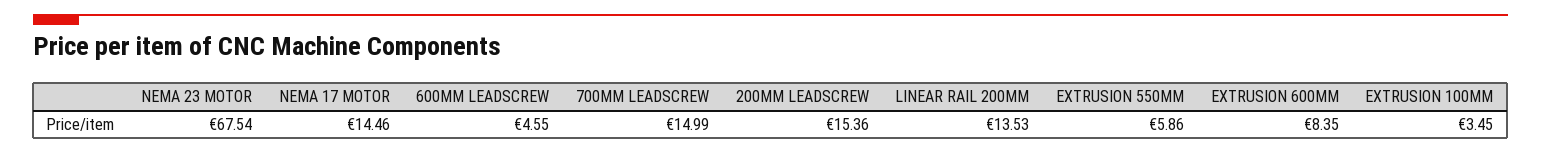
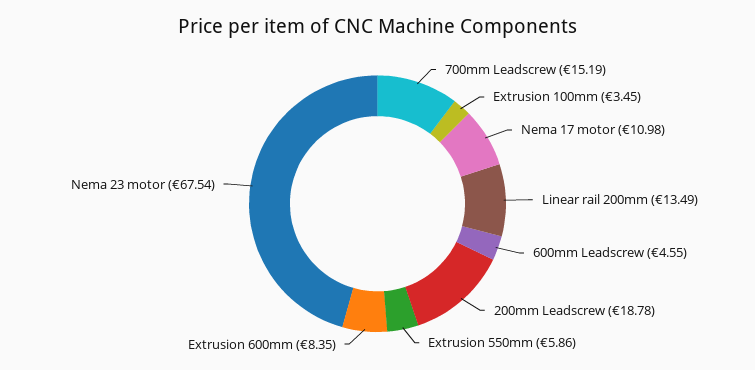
NEMA 17 MOTOR: 14.46 -> 10.98
700MM LEADSCREW: 14.99 -> 15.19
200MM LEADSCREW: 15.36 -> 18.78
LINEAR RAIL 200MM: 13.53 -> 13.49

